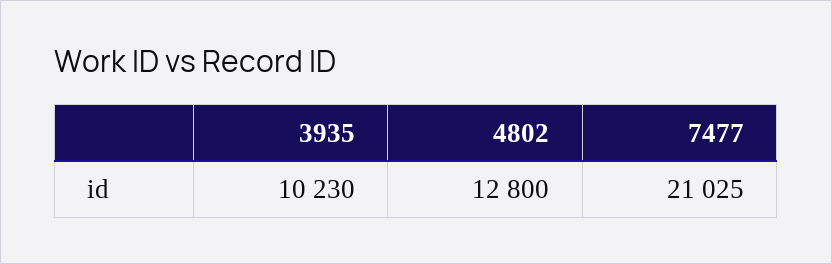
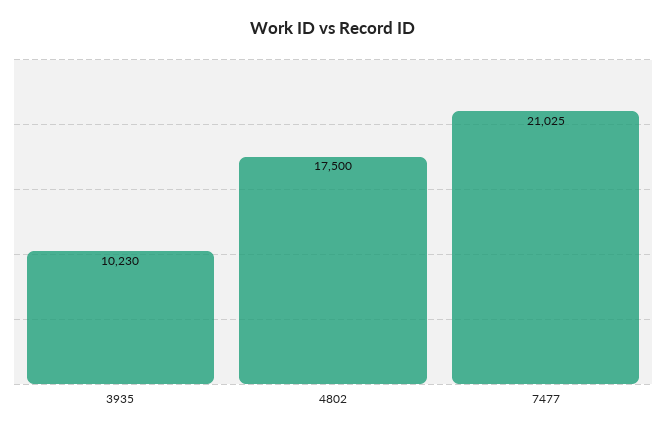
4802: 12800 -> 17500

